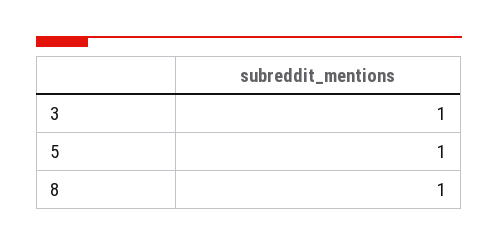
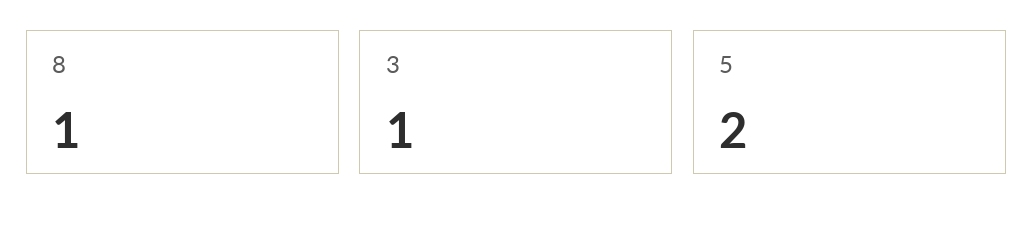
5: 1 -> 2

